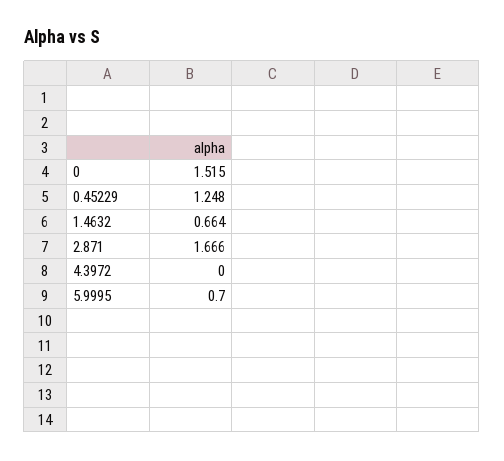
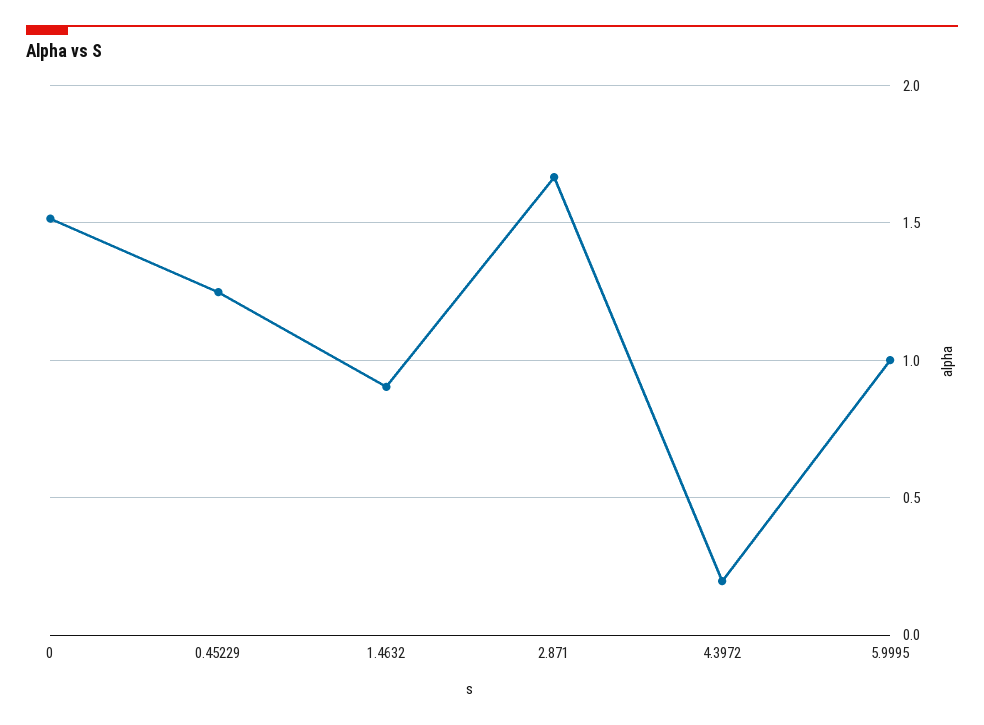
1.4632: 0.664 -> 0.9
4.3972: 0 -> 0.2
5.9995: 0.7 -> 1

